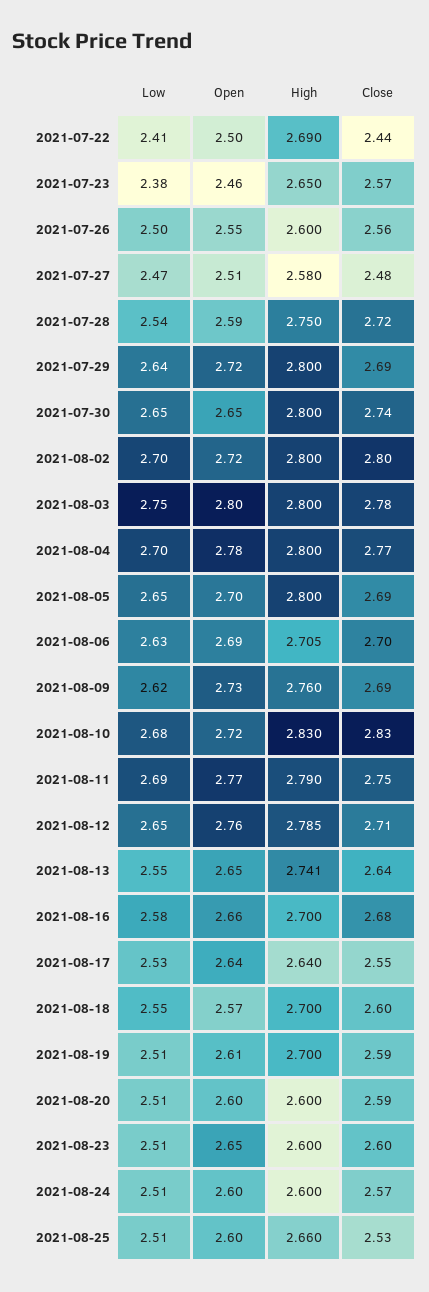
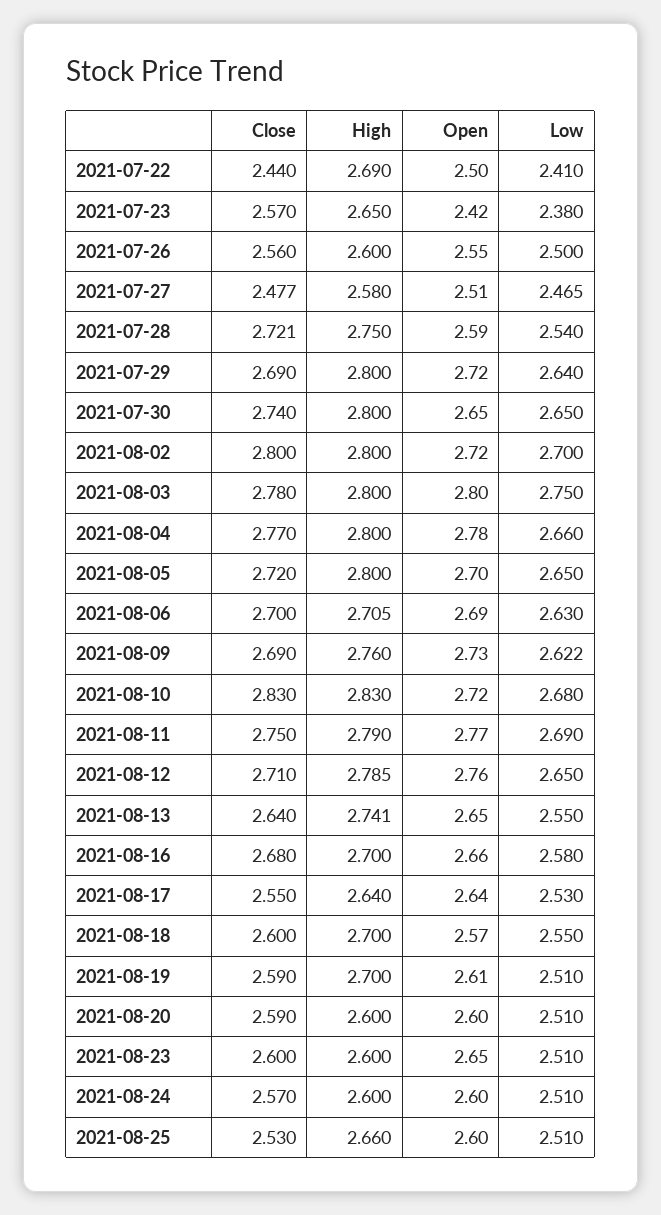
Open, 2021-07-23: 2.46 -> 2.42
Low, 2021-08-04: 2.7 -> 2.66
Close, 2021-08-05: 2.69 -> 2.72

